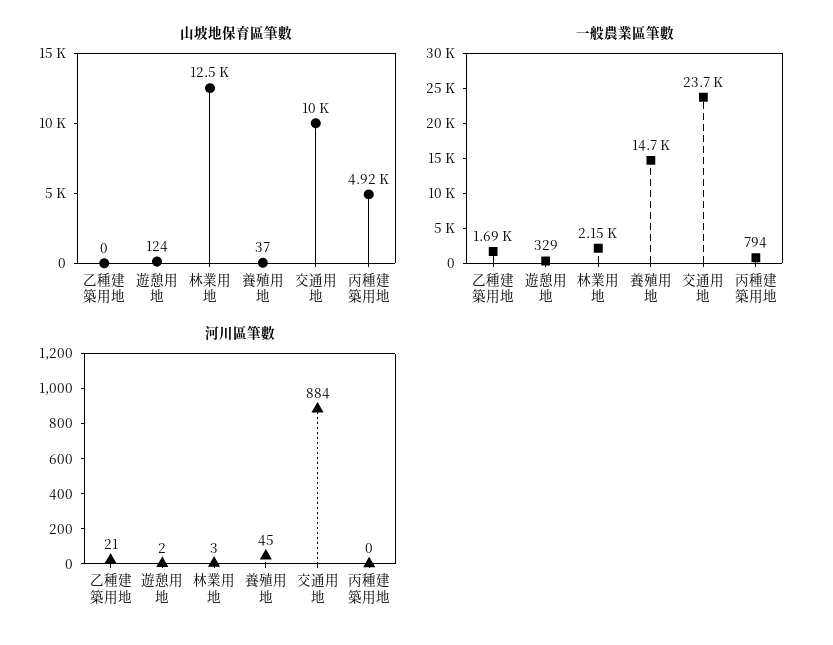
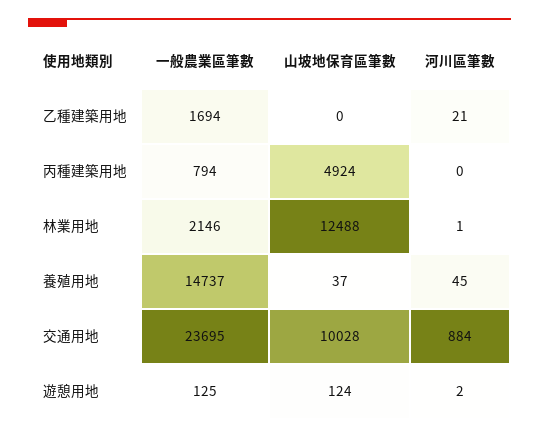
一般農業區筆數, 遊憩用地: 329 -> 125
河川區筆數, 林業用地: 3 -> 1

